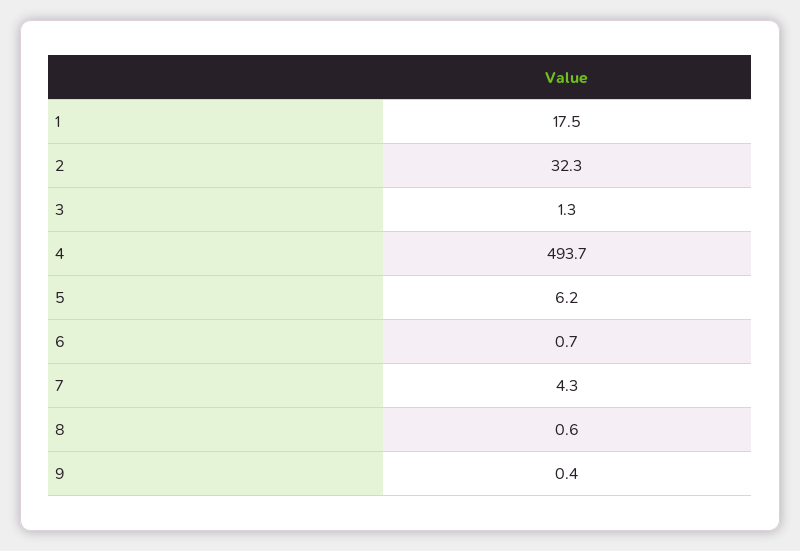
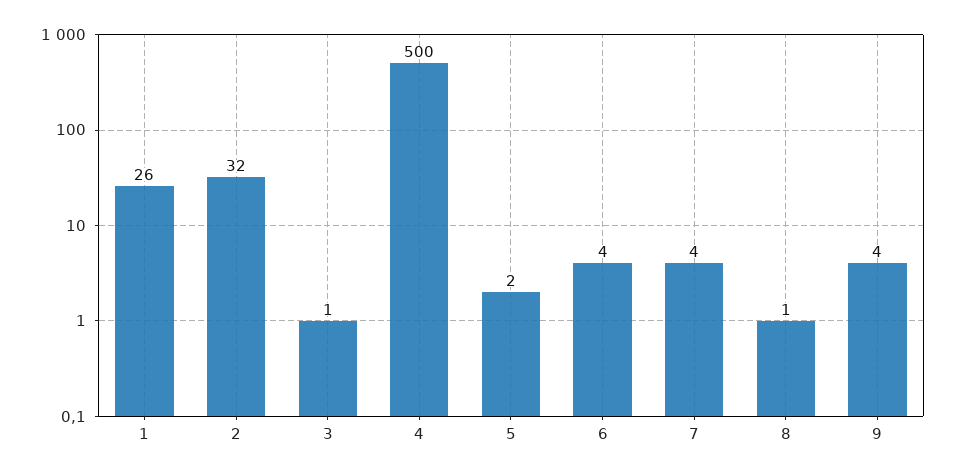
1: 17.5 -> 26
4: 493.7 -> 500
5: 6.2 -> 2
6: 0.7 -> 4
9: 0.4 -> 4

